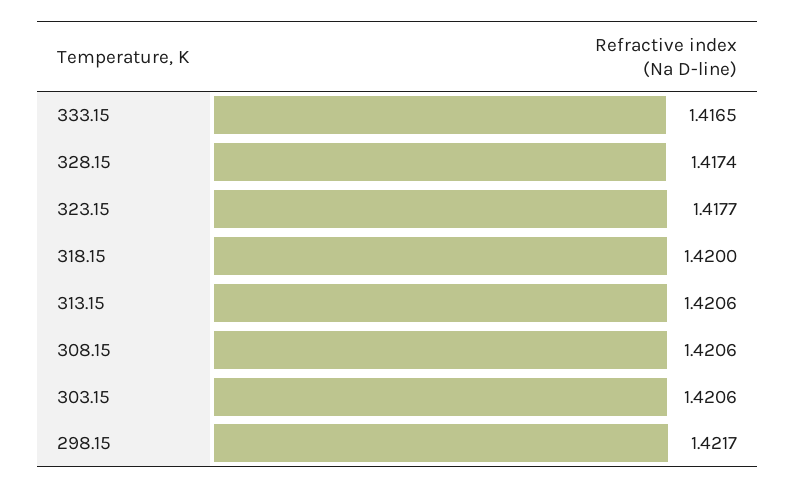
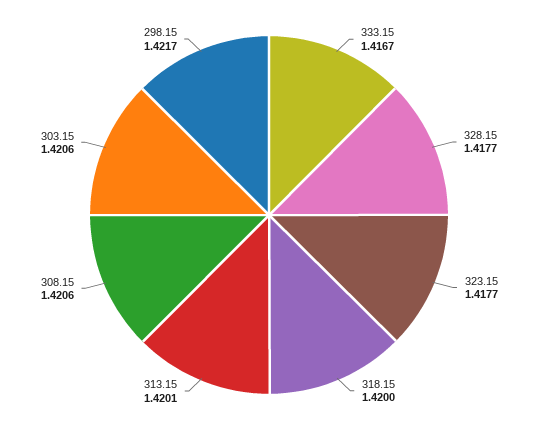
333.15: 1.4165 -> 1.4167
328.15: 1.4174 -> 1.4177
313.15: 1.4206 -> 1.4201

